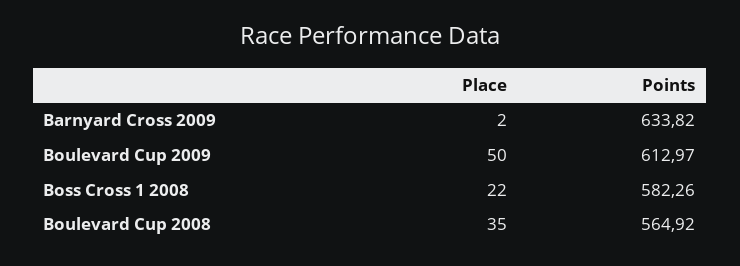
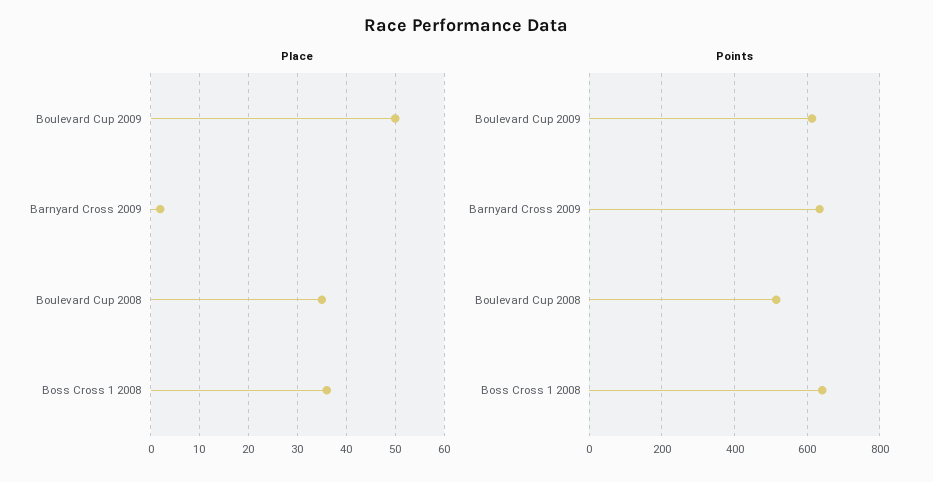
Place, Boss Cross 1 2008: 22 -> 35
Points, Boss Cross 1 2008: 582.26 -> 640
Points, Boulevard Cup 2008: 564.92 -> 520

